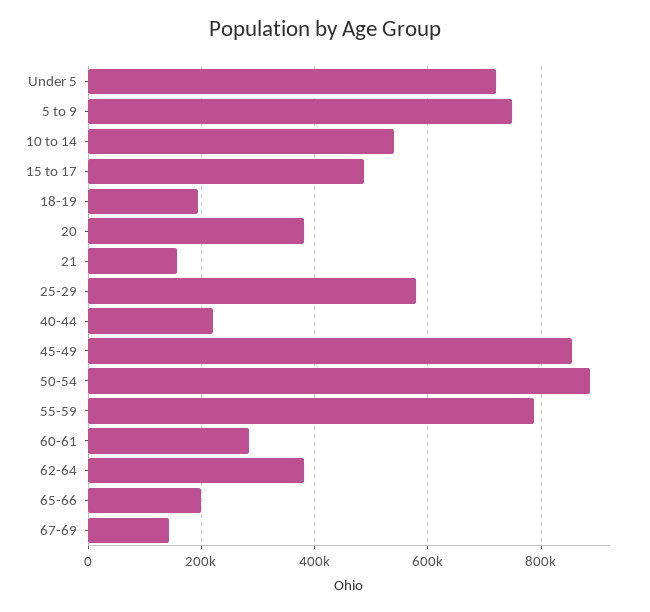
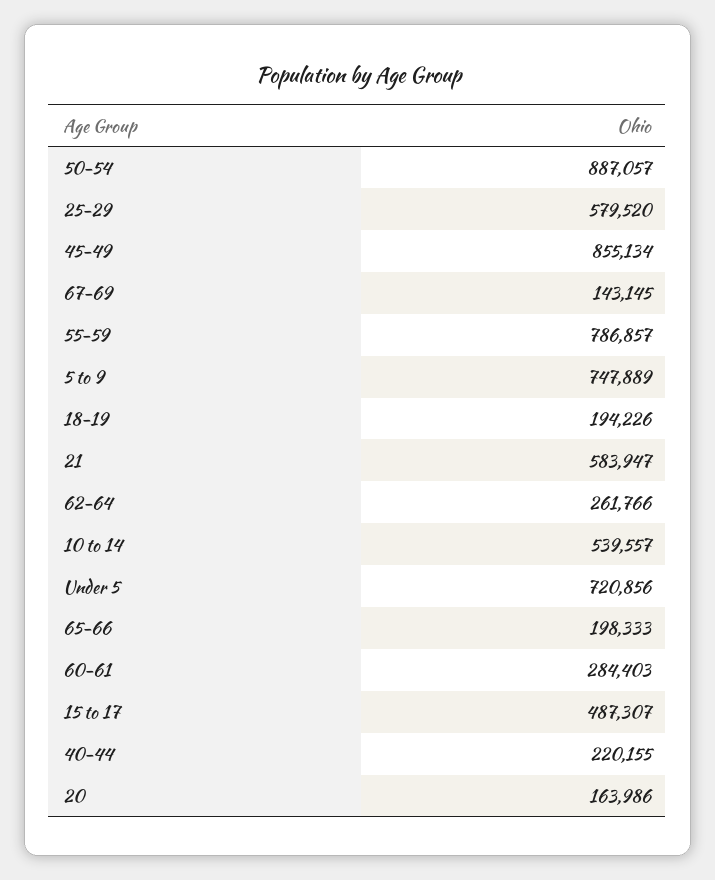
20: 380000 -> 163986
21: 160000 -> 583947
62-64: 380000 -> 261766

